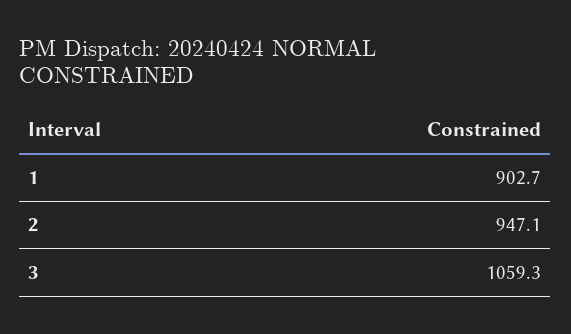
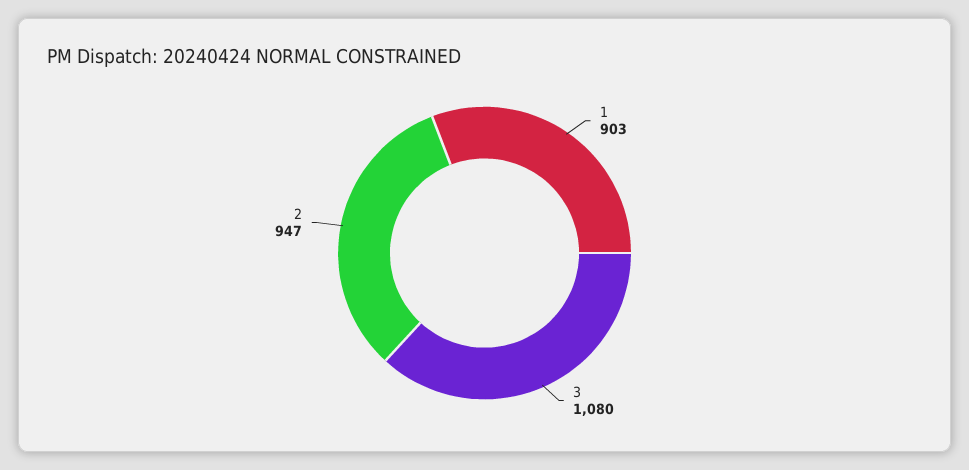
3: 1059.3 -> 1080

